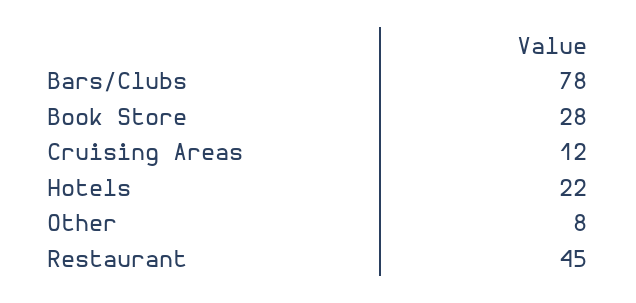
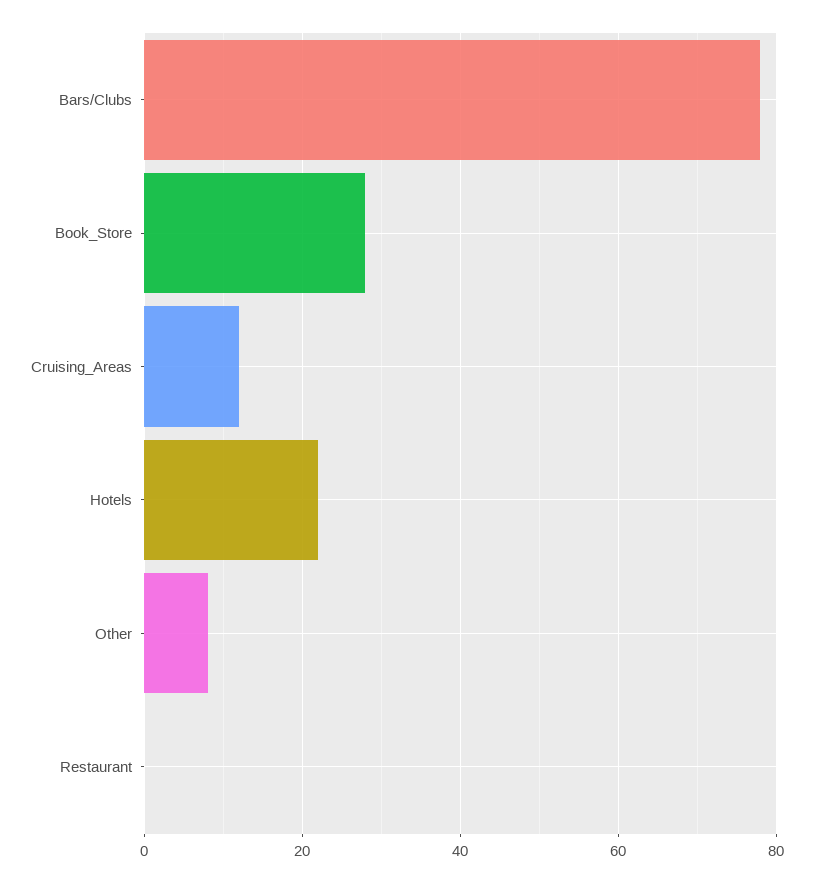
Restaurant: 45 -> 0

